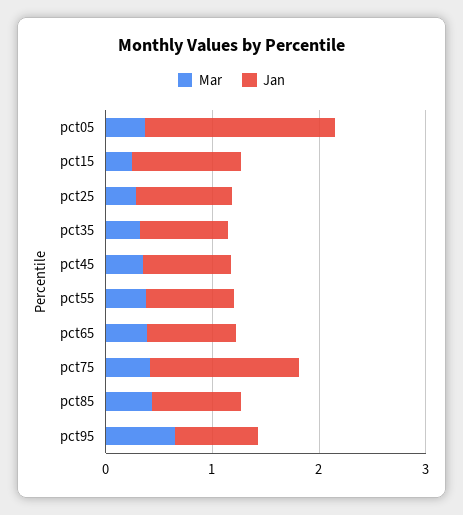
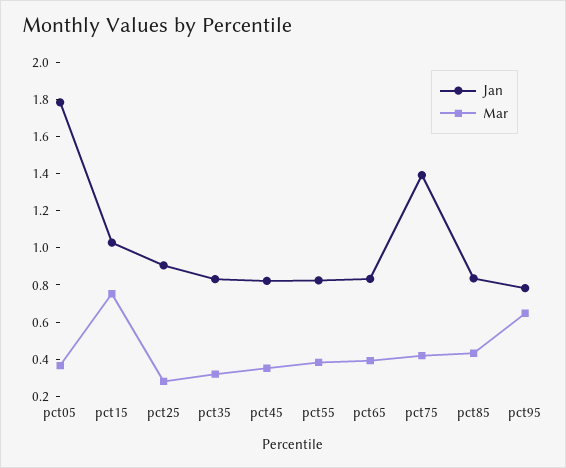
Mar, pct15: 0.2 -> 0.75

